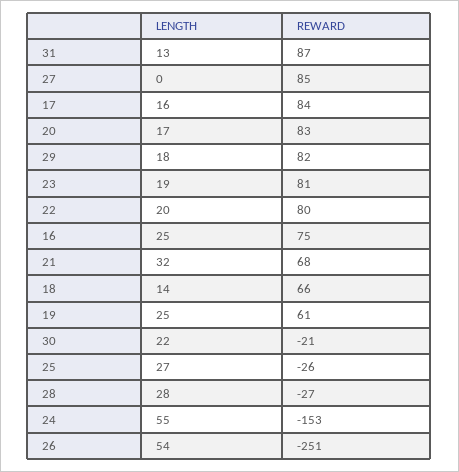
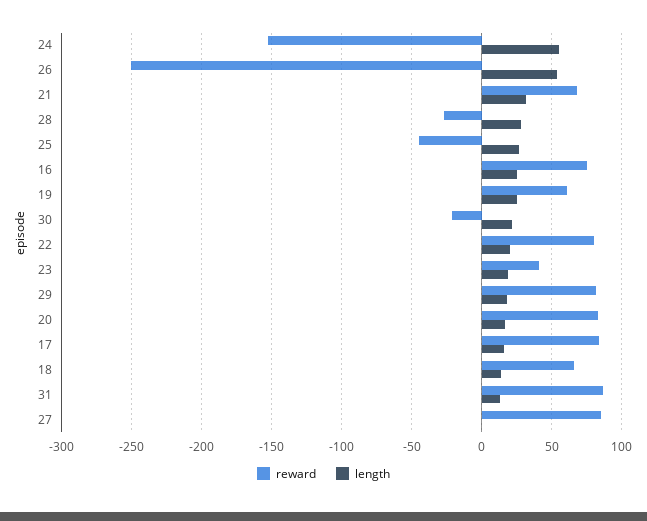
REWARD, 23: 81 -> 40
REWARD, 25: -26 -> -45

